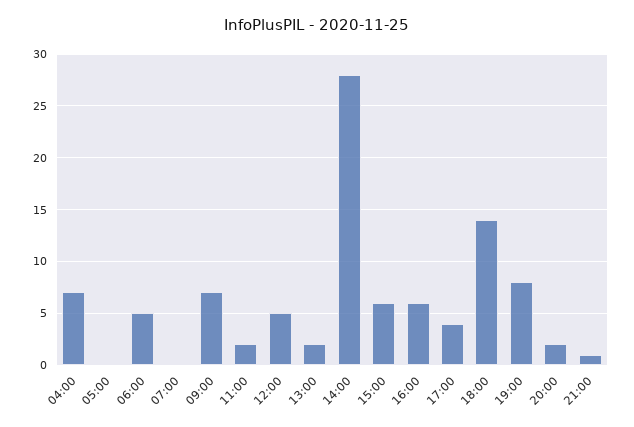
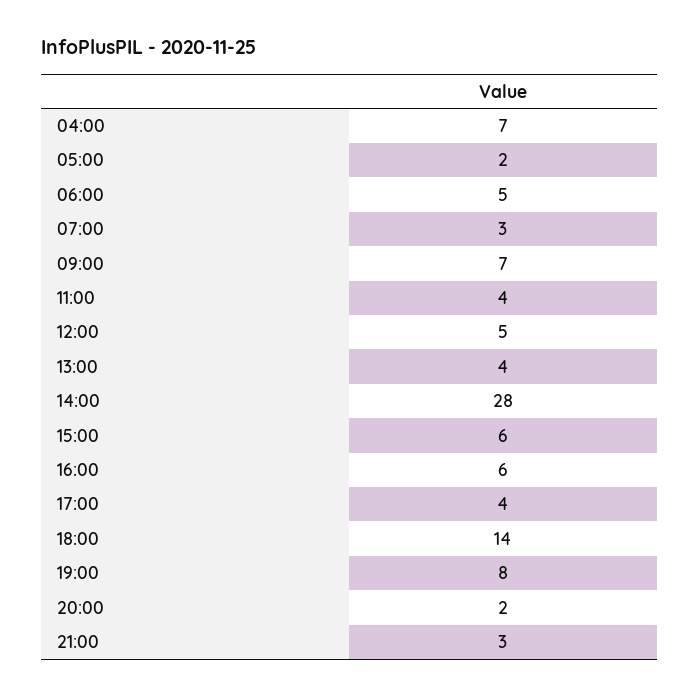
05:00: 0 -> 2
07:00: 0 -> 3
11:00: 2 -> 4
13:00: 2 -> 4
21:00: 1 -> 3

